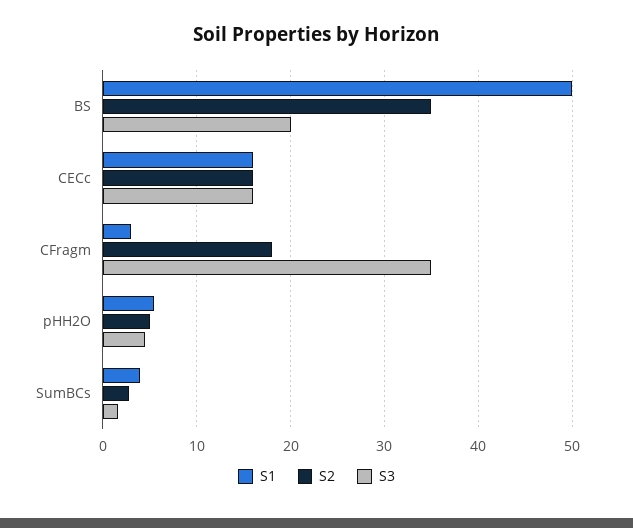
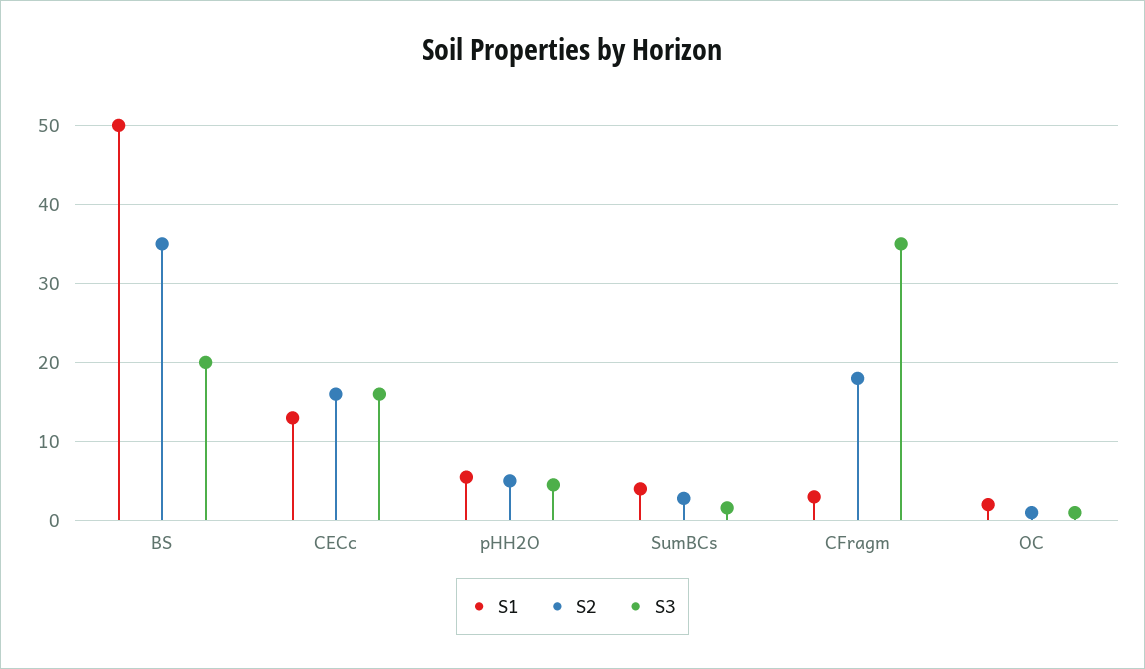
S1, CECc: 16 -> 13
S1, OC: none -> 2
S2, OC: none -> 1
S3, OC: none -> 1

